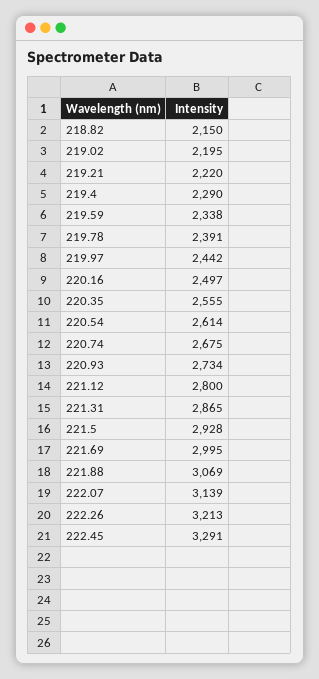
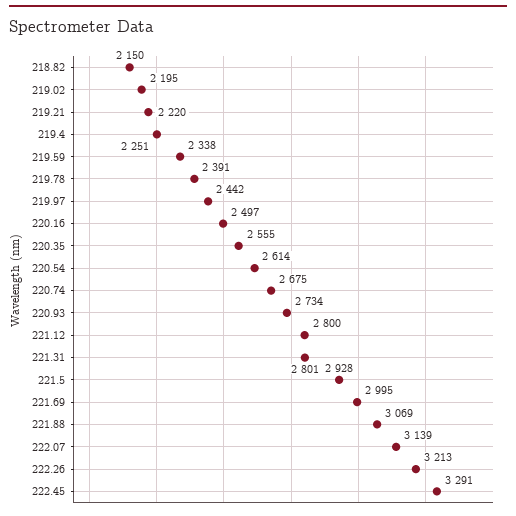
219.4: 2290 -> 2251
221.31: 2865 -> 2801

